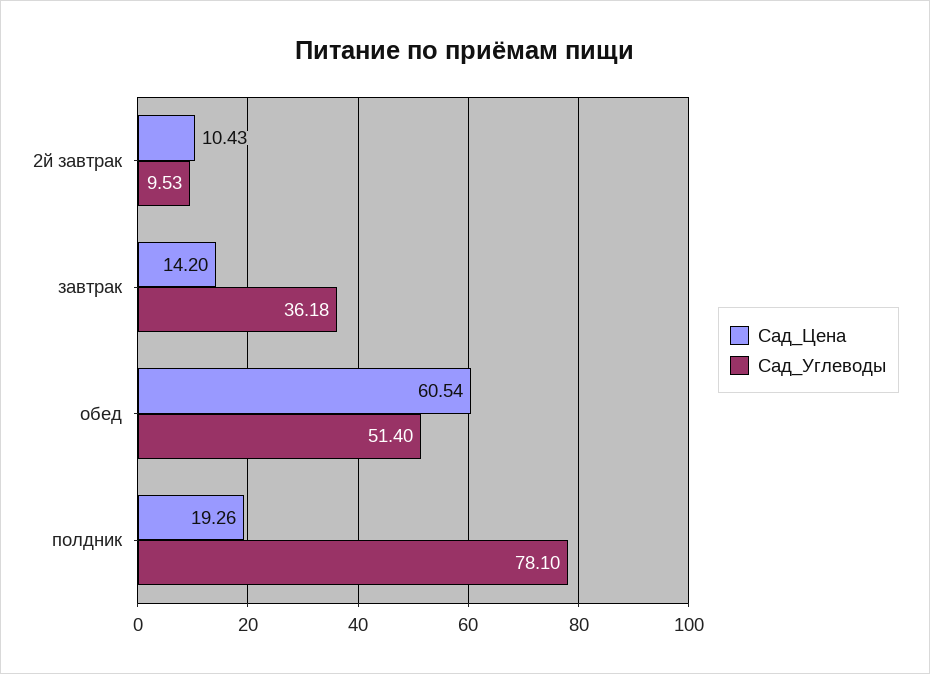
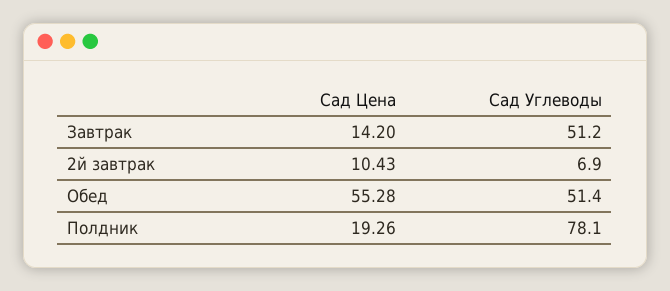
Сад_Углеводы, 2й завтрак: 9.53 -> 6.9
Сад_Углеводы, завтрак: 36.18 -> 51.2
Сад_Цена, обед: 60.54 -> 55.28

